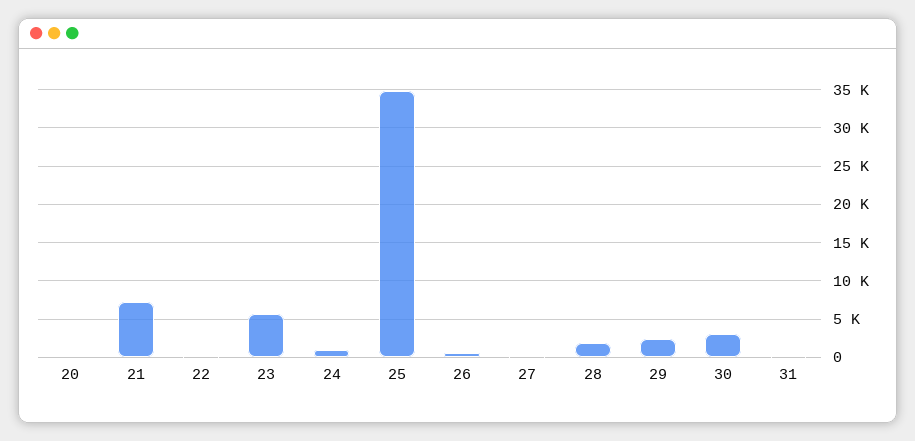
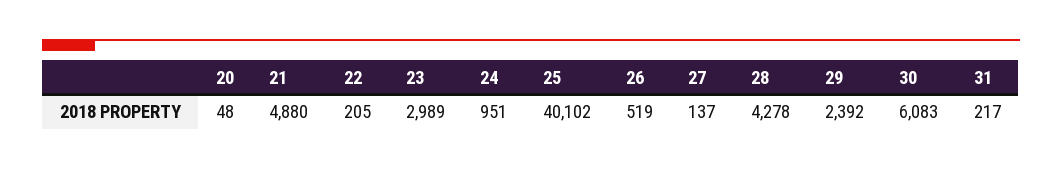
21: 7000 -> 4880
23: 6000 -> 2989
25: 35000 -> 40102
28: 2000 -> 4278
30: 3000 -> 6083

